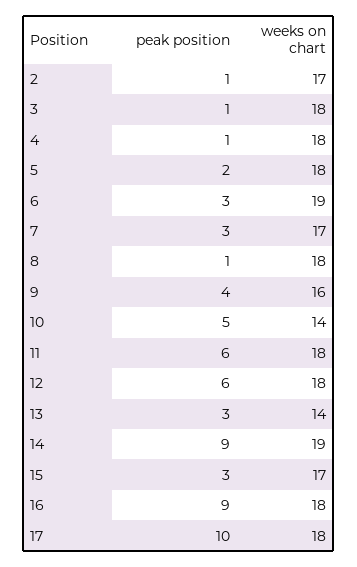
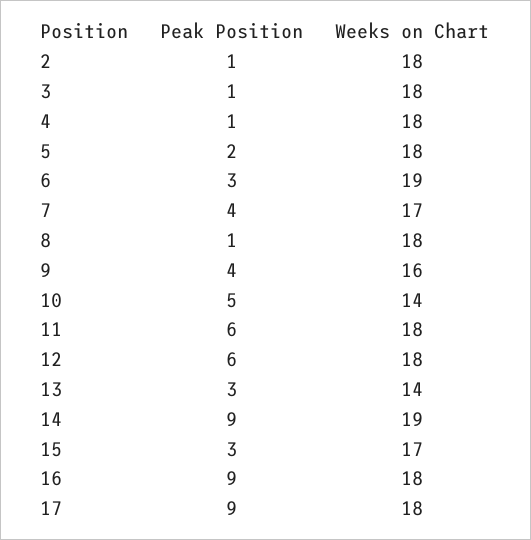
weeks on chart, 2: 17 -> 18
peak position, 7: 3 -> 4
peak position, 17: 10 -> 9

